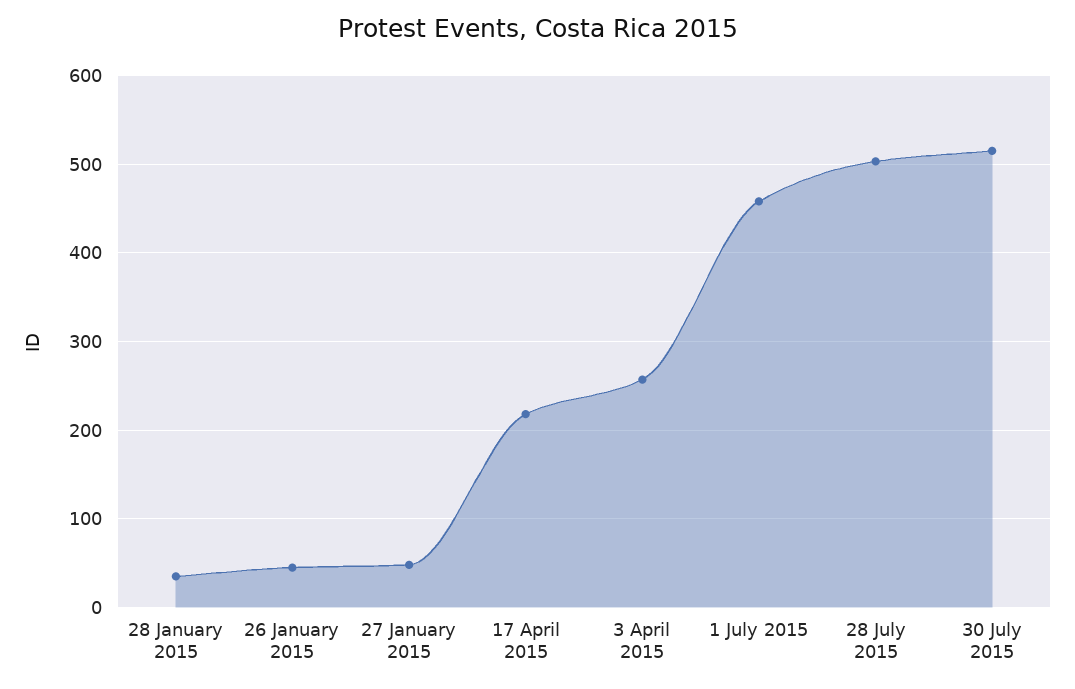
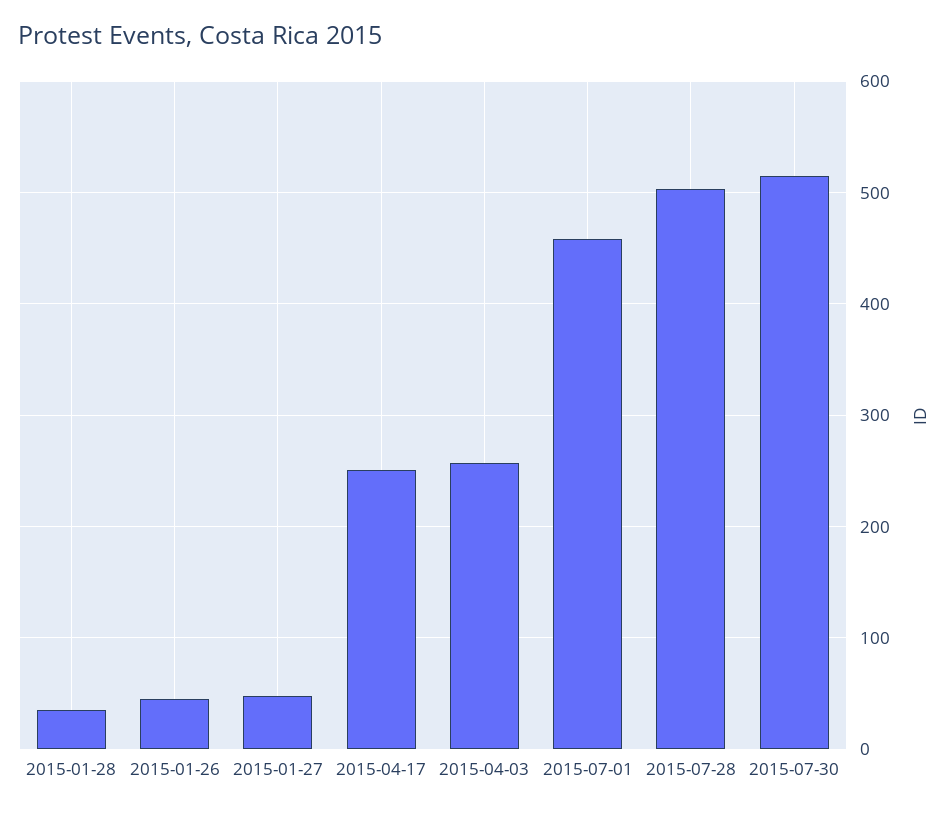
17 April 2015: 220 -> 250

